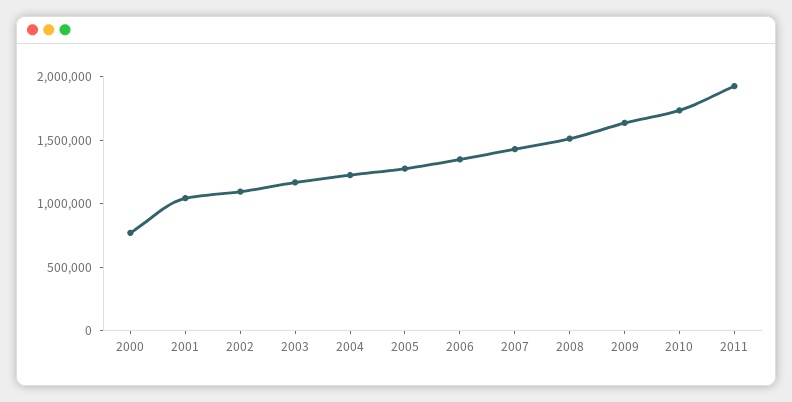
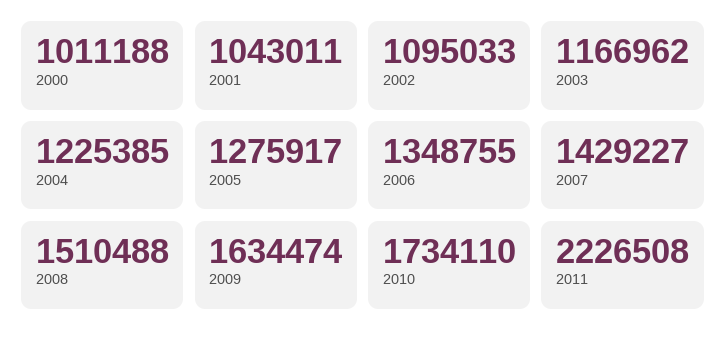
2000: 800000 -> 1011188
2011: 1900000 -> 2226508

